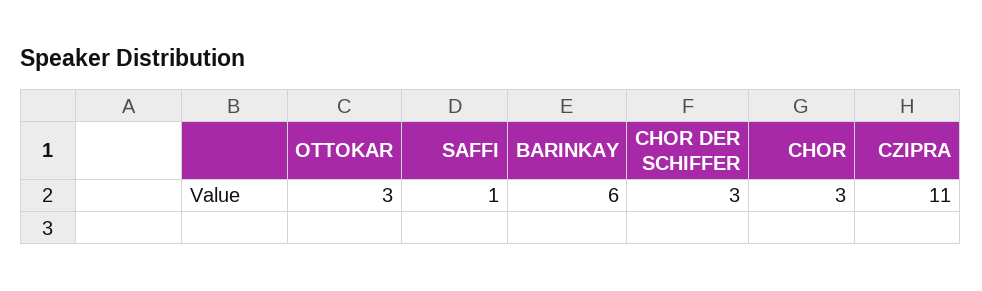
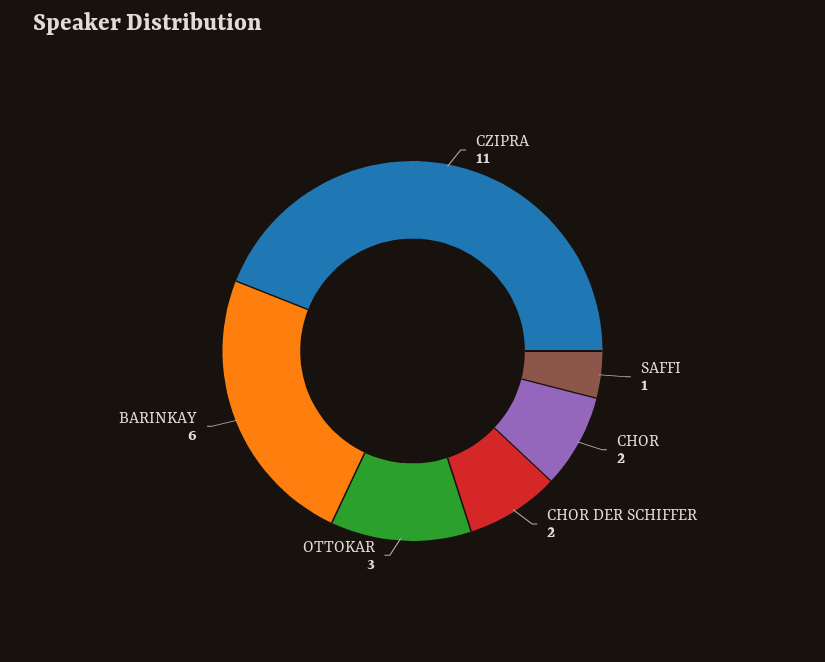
CHOR DER SCHIFFER: 3 -> 2
CHOR: 3 -> 2

